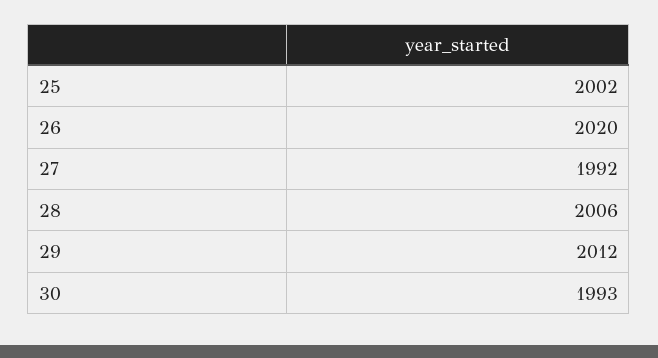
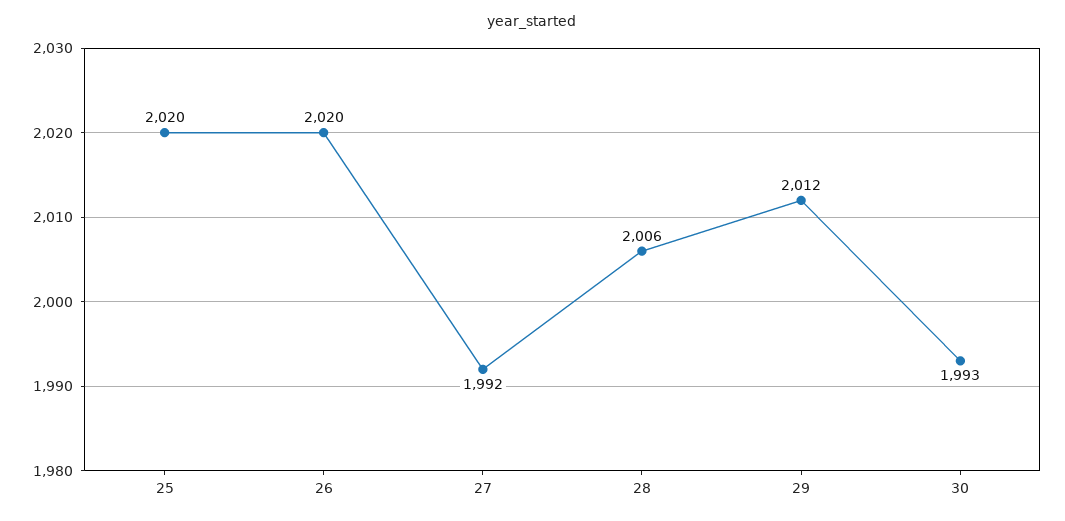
25: 2002 -> 2020

